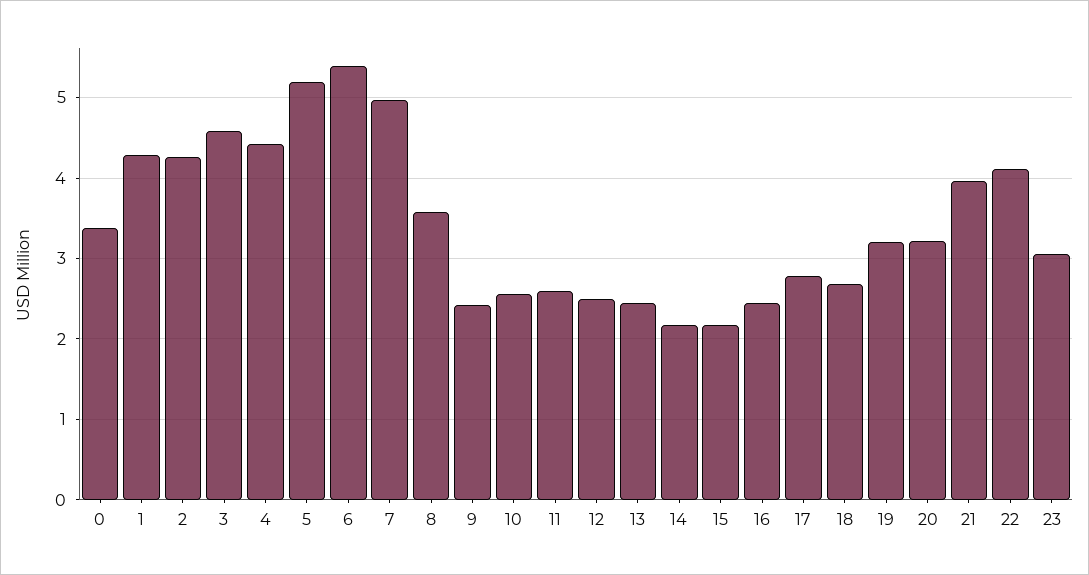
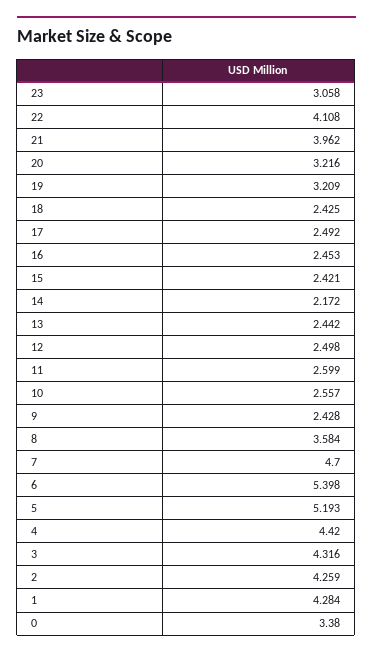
3: 4.6 -> 4.316
7: 5 -> 4.7
15: 2.2 -> 2.421
17: 2.8 -> 2.492
18: 2.7 -> 2.425

